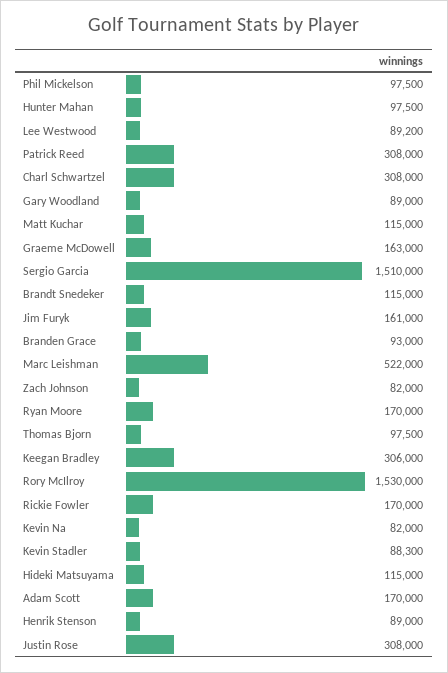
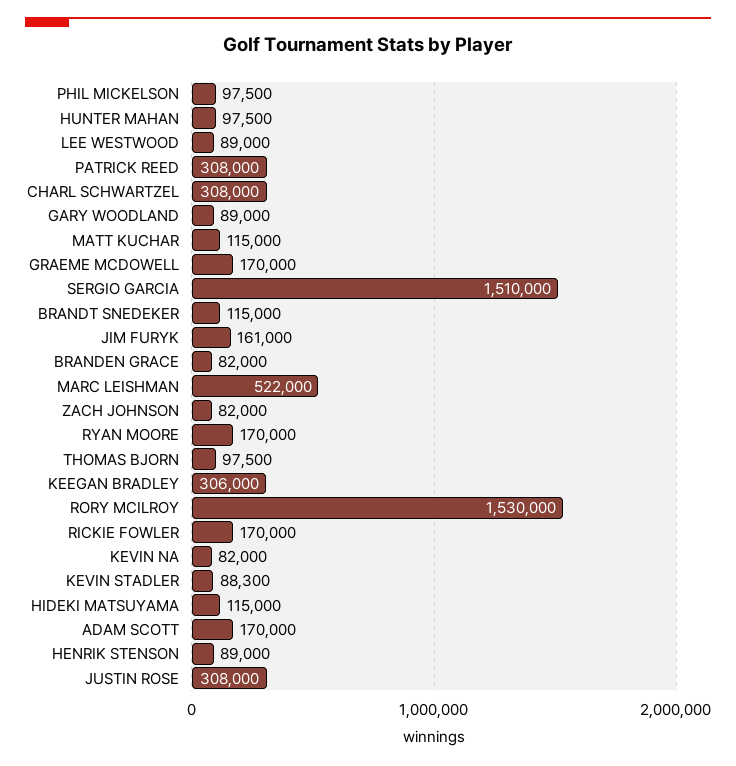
Lee Westwood: 89200 -> 89000
Graeme McDowell: 163000 -> 170000
Branden Grace: 93000 -> 82000

